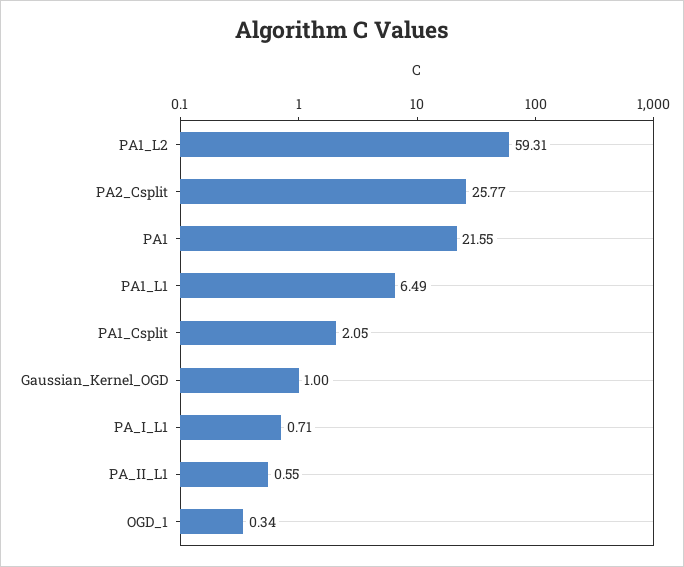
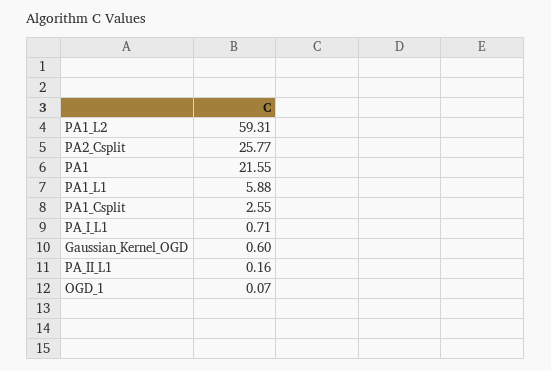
PA1_L1: 6.49 -> 5.88
PA1_Csplit: 2.05 -> 2.55
Gaussian_Kernel_OGD: 1 -> 0.6
PA_II_L1: 0.55 -> 0.16
OGD_1: 0.34 -> 0.07

